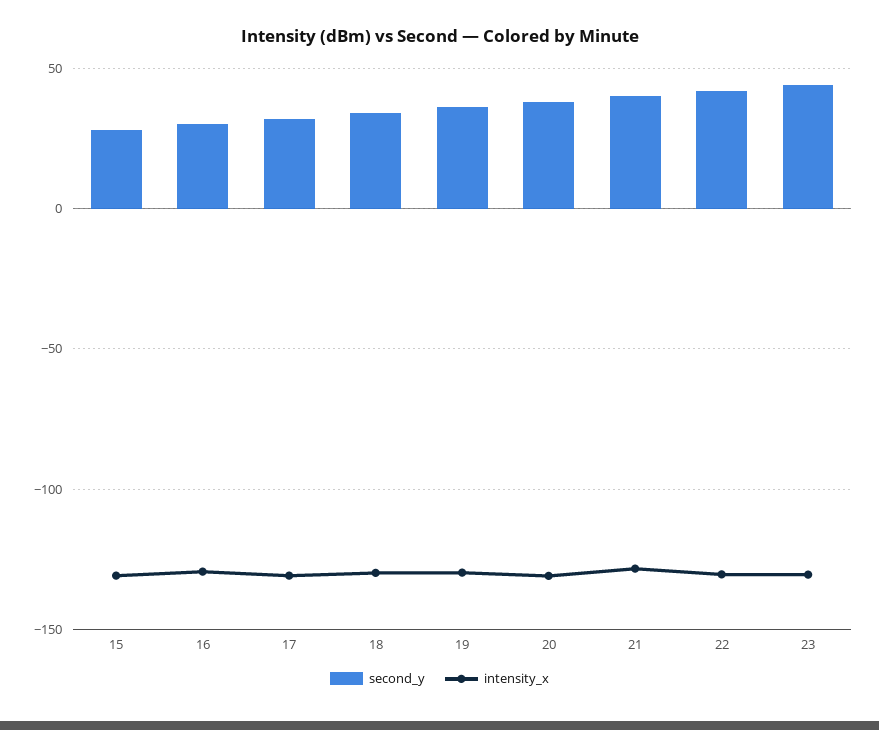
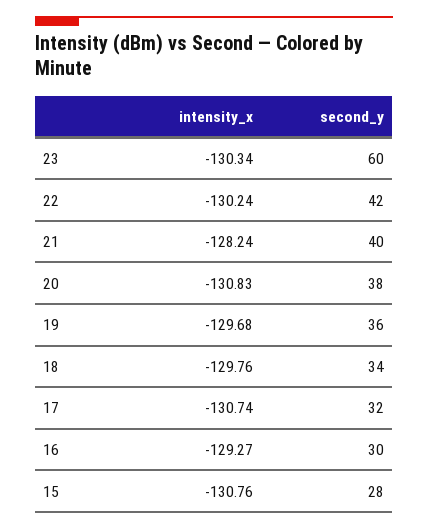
second_y, 23: 45 -> 60

